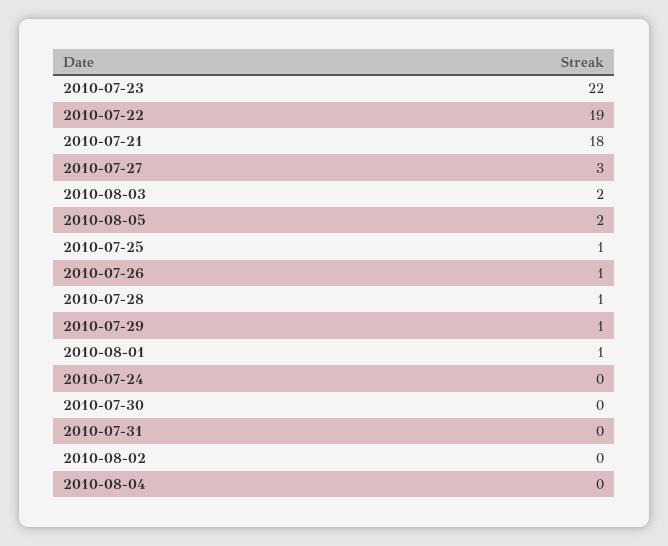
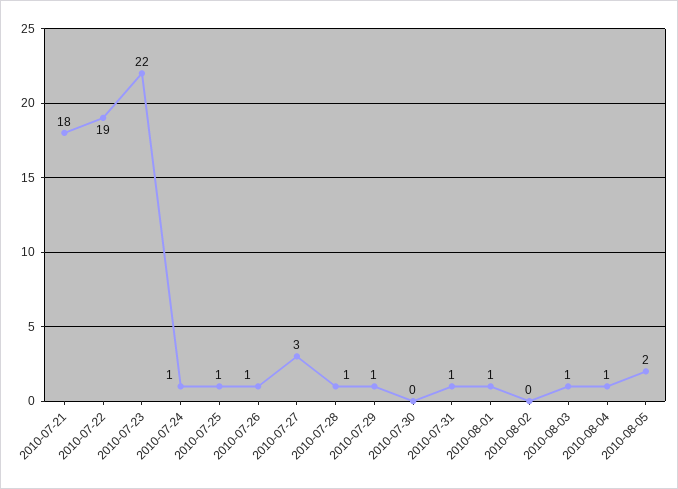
2010-08-03: 2 -> 1
2010-07-24: 0 -> 1
2010-07-31: 0 -> 1
2010-08-04: 0 -> 1

